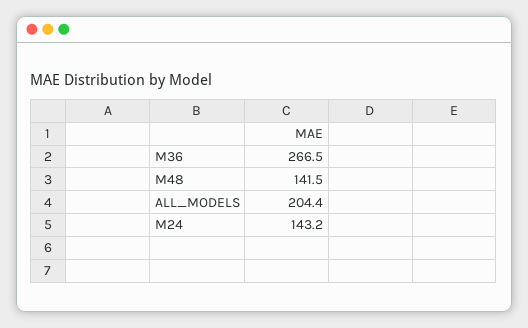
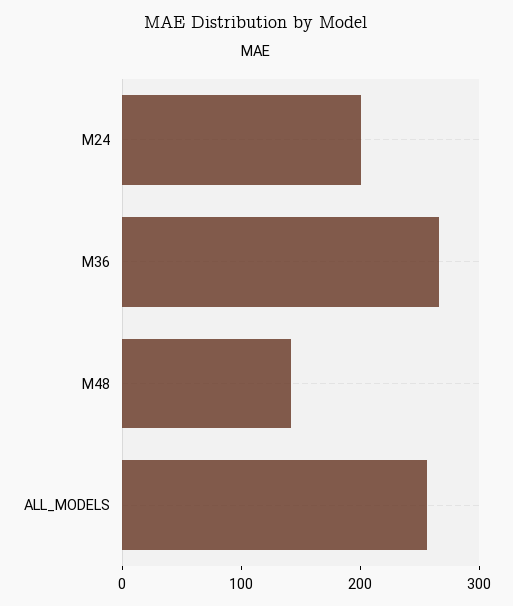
ALL_MODELS: 204.4 -> 260
M24: 143.2 -> 200

